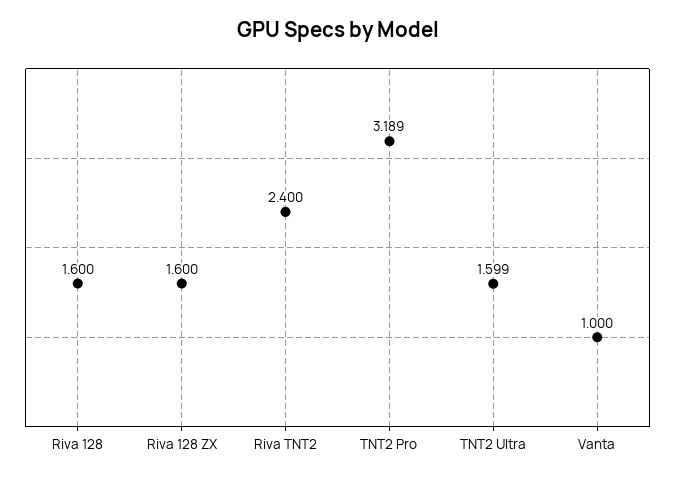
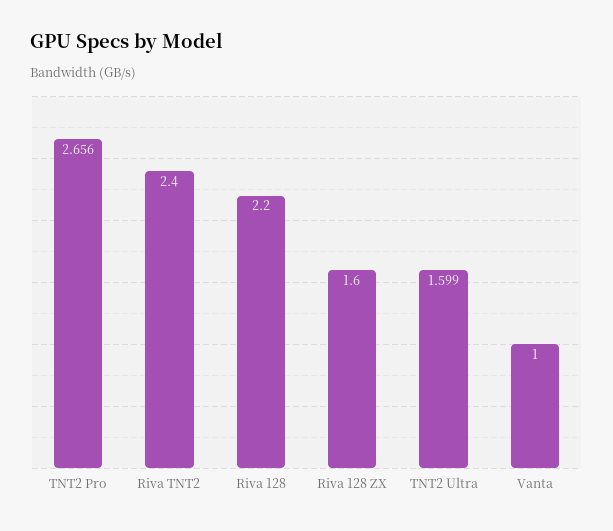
Riva 128: 1.6 -> 2.2
TNT2 Pro: 3.189 -> 2.656

